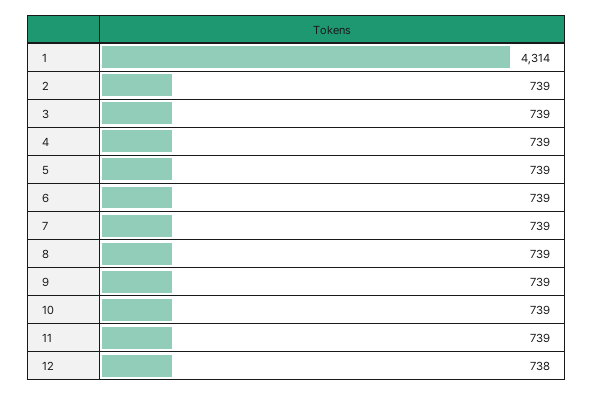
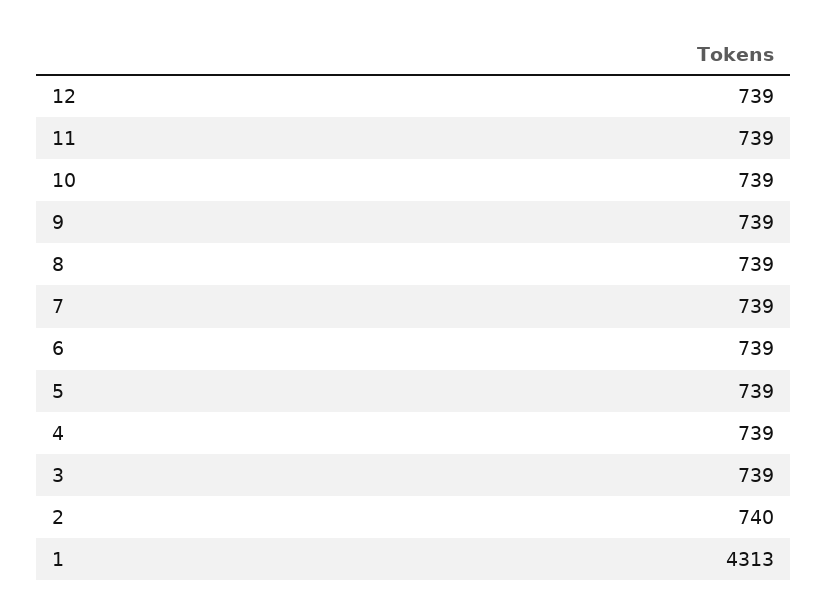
1: 4314 -> 4313
2: 739 -> 740
12: 738 -> 739

